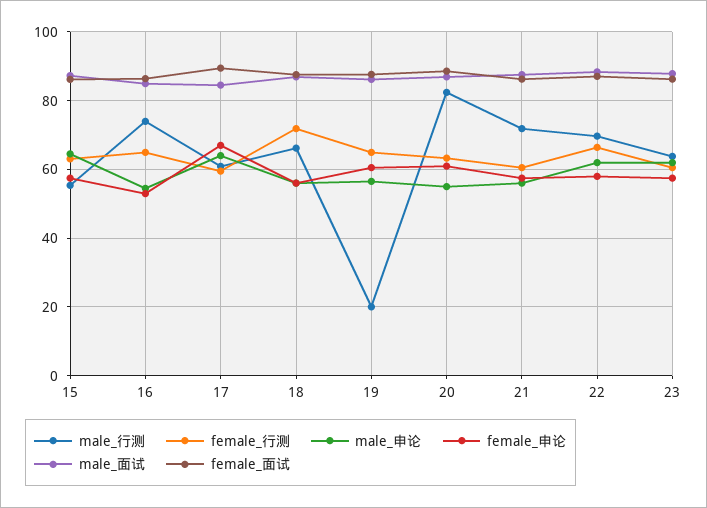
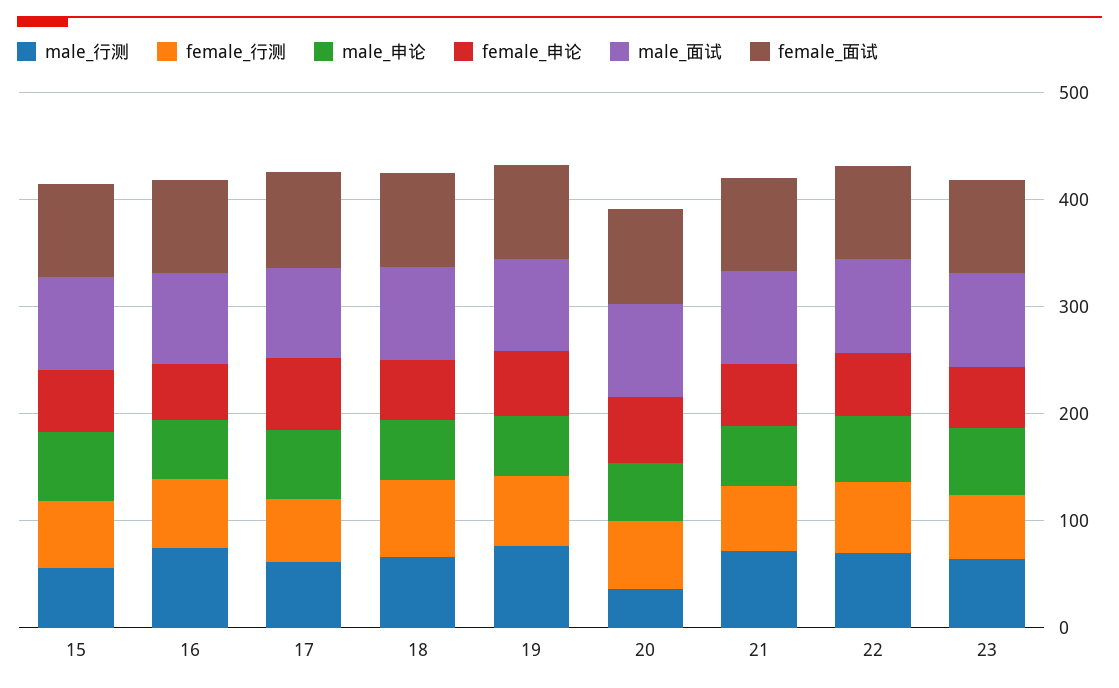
male_行测, 19: 20 -> 80
male_行测, 20: 82 -> 40

